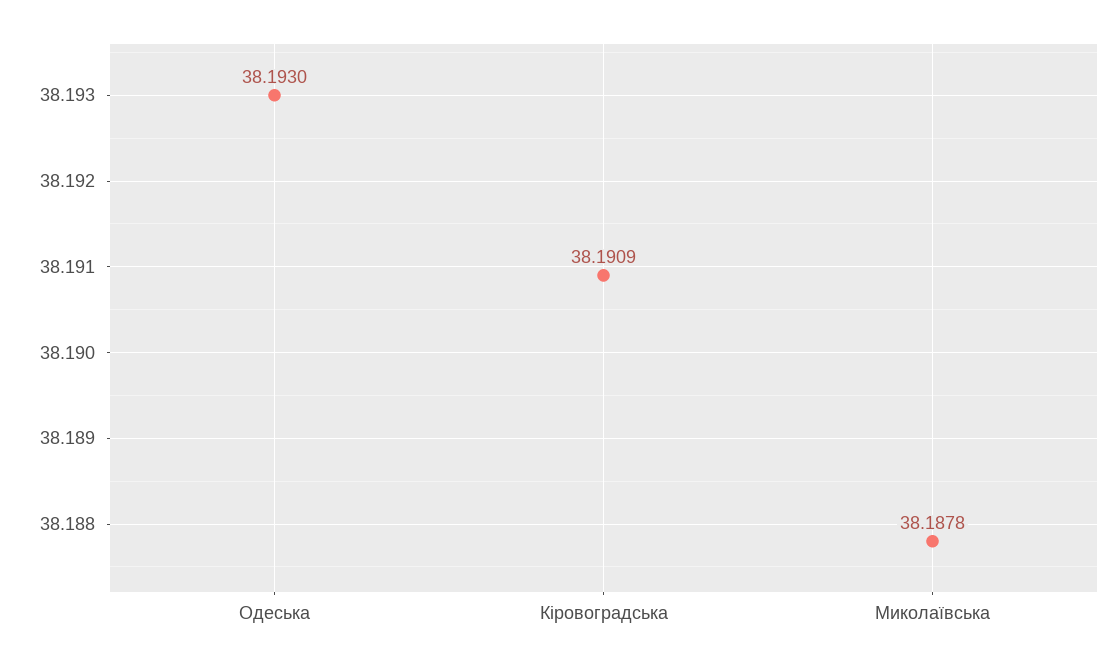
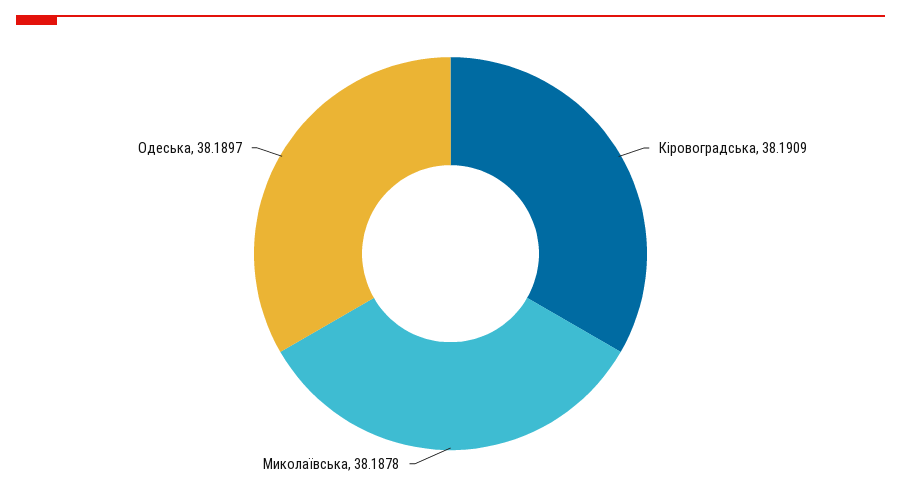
Одеська: 38.193 -> 38.1897

